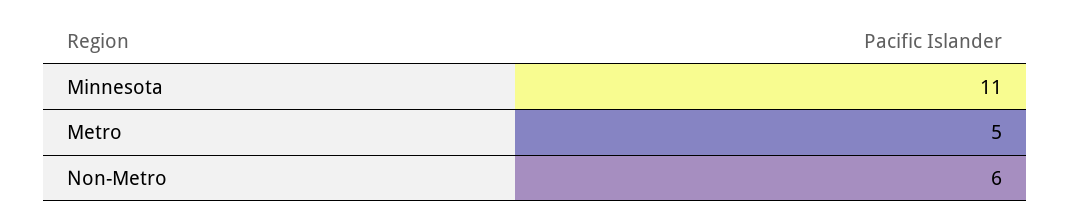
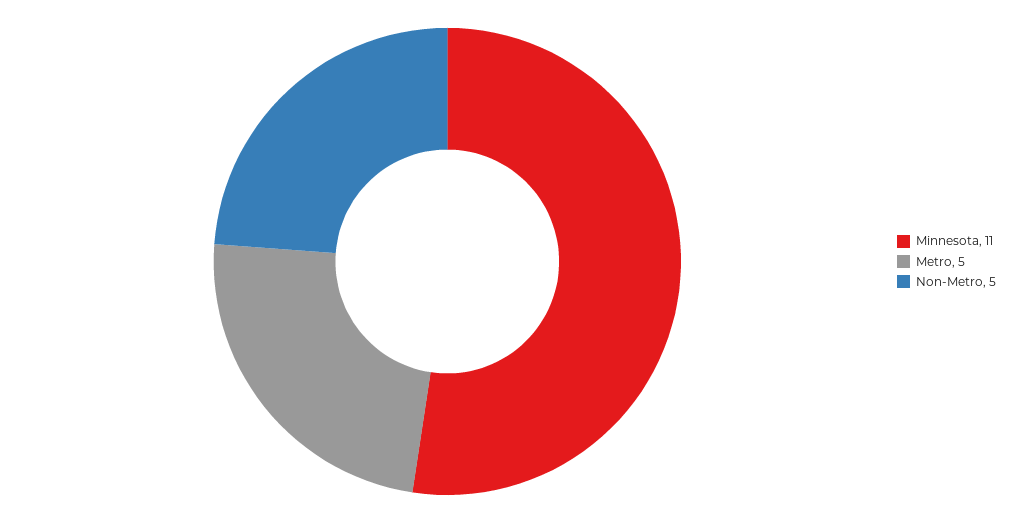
Non-Metro: 6 -> 5

